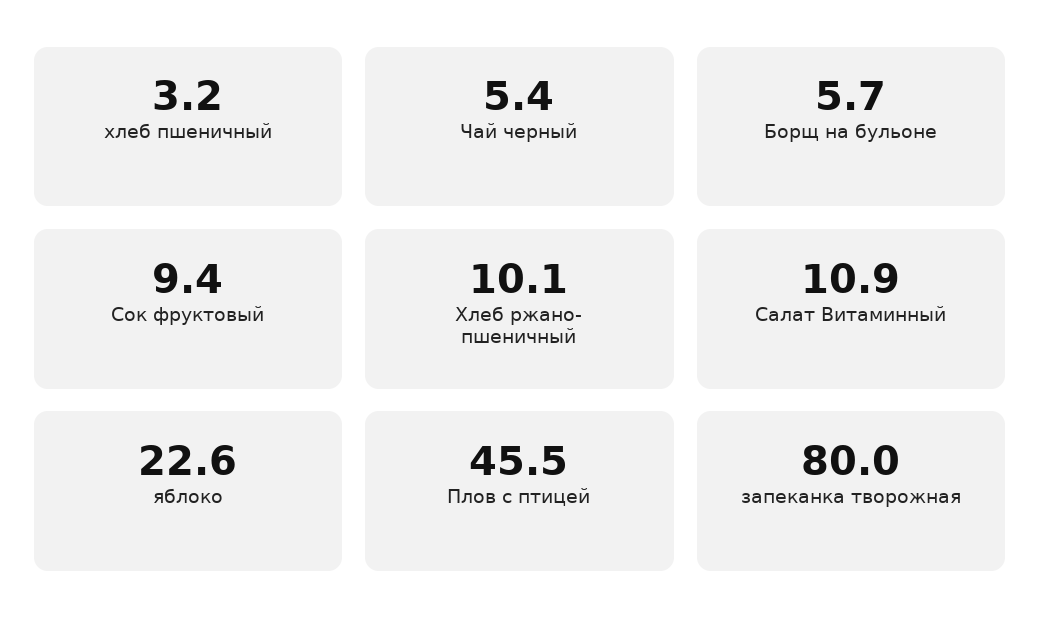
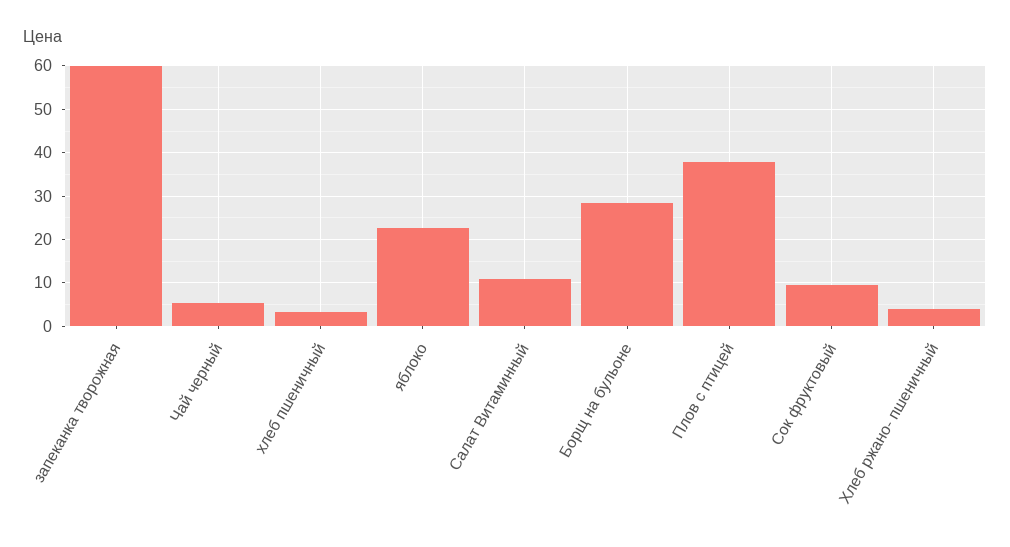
Борщ на бульоне: 5.7 -> 28
Хлеб ржано- пшеничный: 10.1 -> 4
Плов с птицей: 45.5 -> 38
запеканка творожная: 80 -> 60

